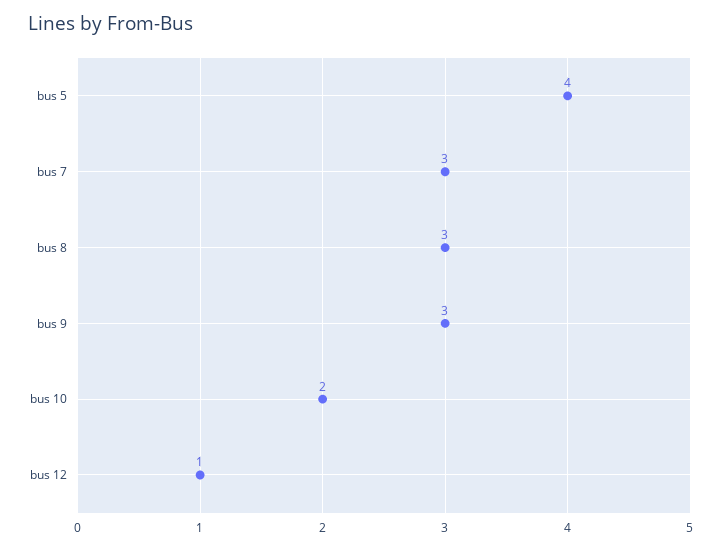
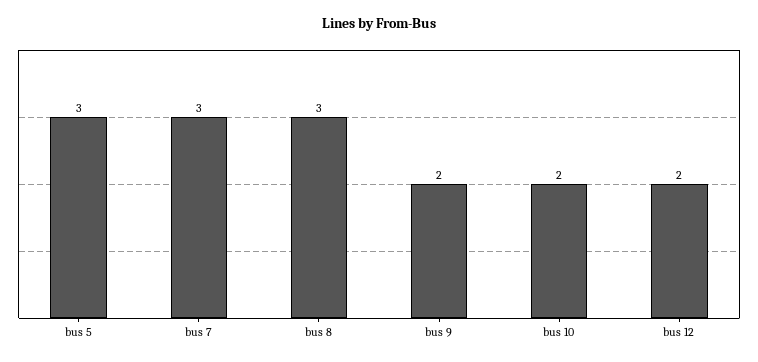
bus 5: 4 -> 3
bus 9: 3 -> 2
bus 12: 1 -> 2

